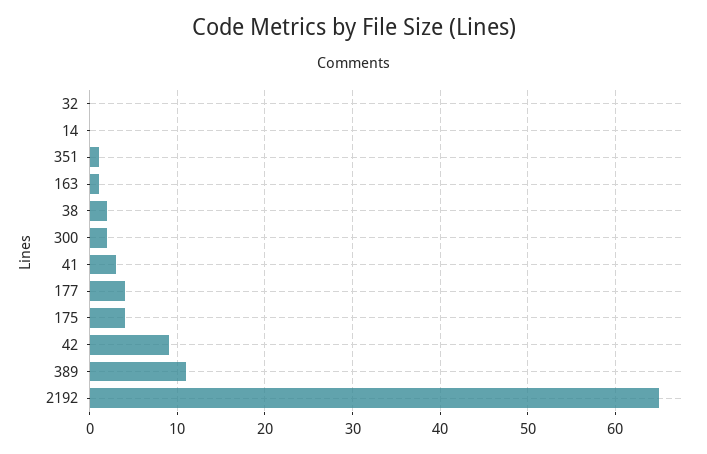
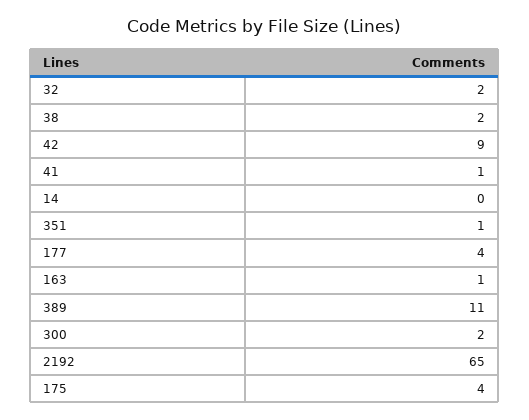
32: 0 -> 2
41: 3 -> 1

